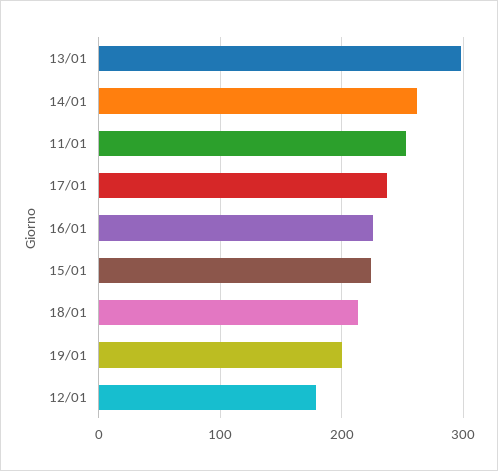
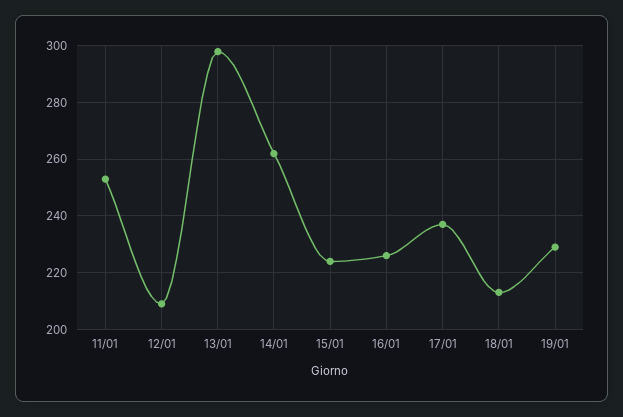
19/01: 200 -> 230
12/01: 180 -> 210

